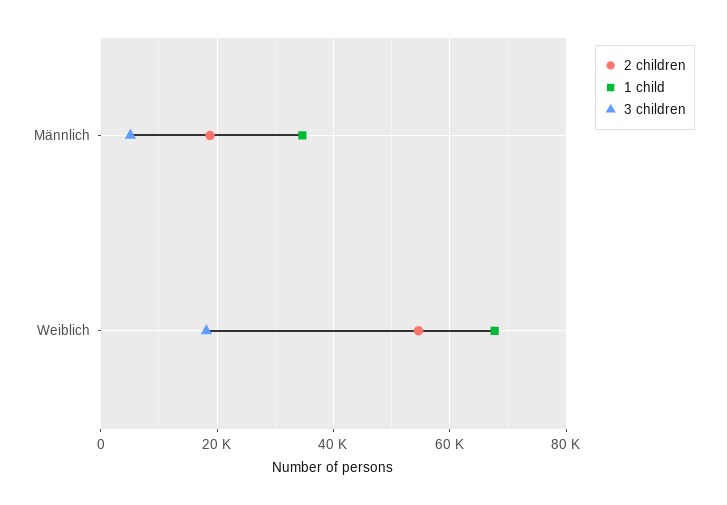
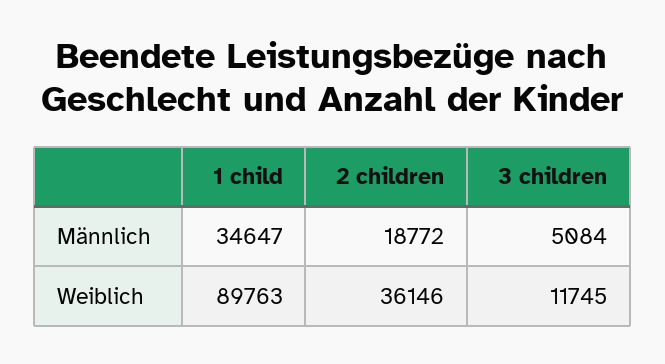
2 children, Weiblich: 54000 -> 36146
1 child, Weiblich: 68000 -> 89763
3 children, Weiblich: 18000 -> 11745

